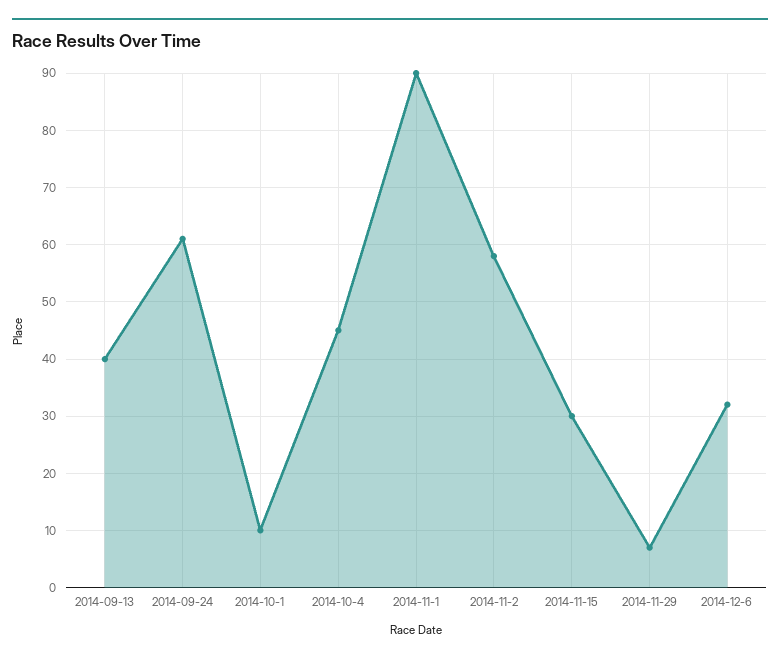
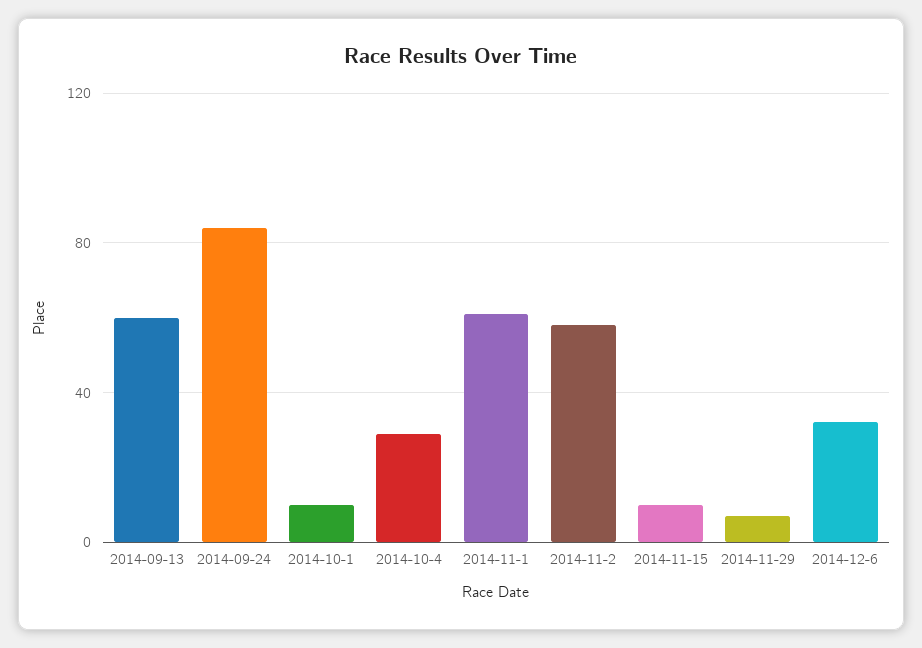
2014-09-13: 40 -> 60
2014-09-24: 60 -> 85
2014-10-4: 45 -> 30
2014-11-1: 90 -> 60
2014-11-15: 30 -> 10

